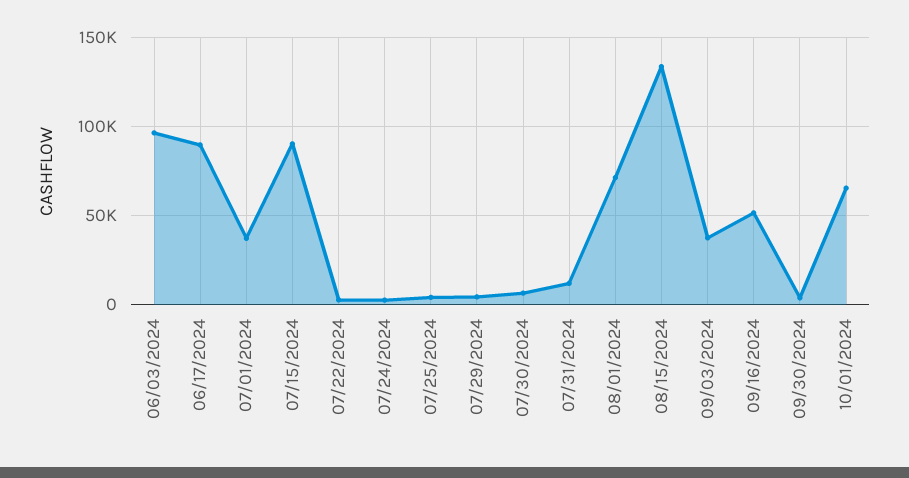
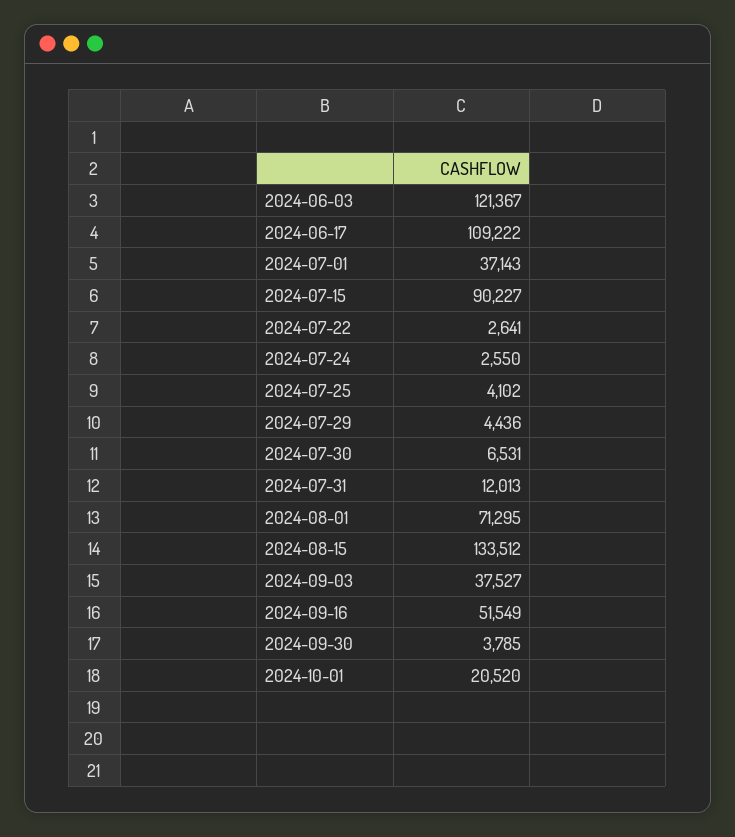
06/03/2024: 95000 -> 121367
06/17/2024: 90000 -> 109222
10/01/2024: 65000 -> 20520

